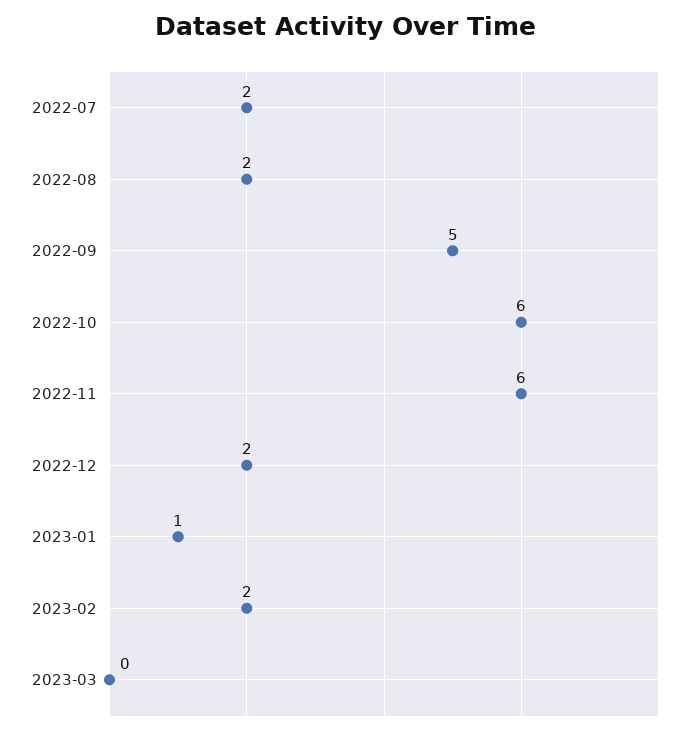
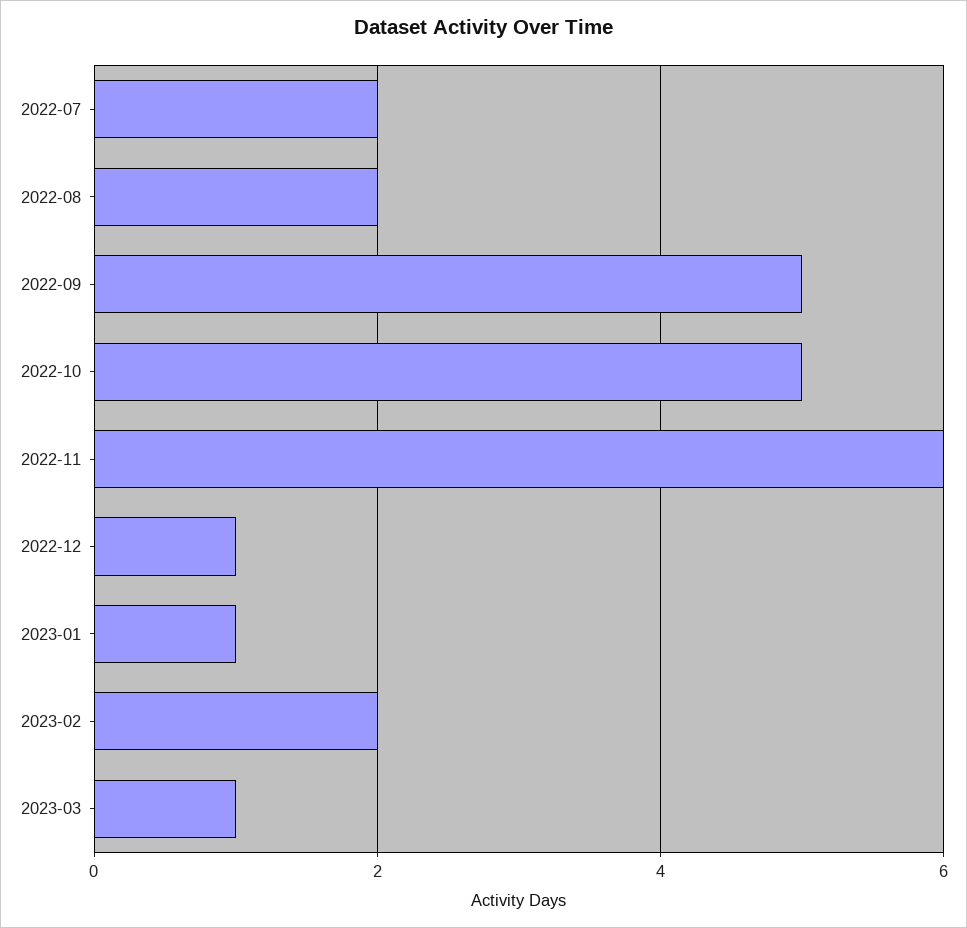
2022-10: 6 -> 5
2022-12: 2 -> 1
2023-03: 0 -> 1

